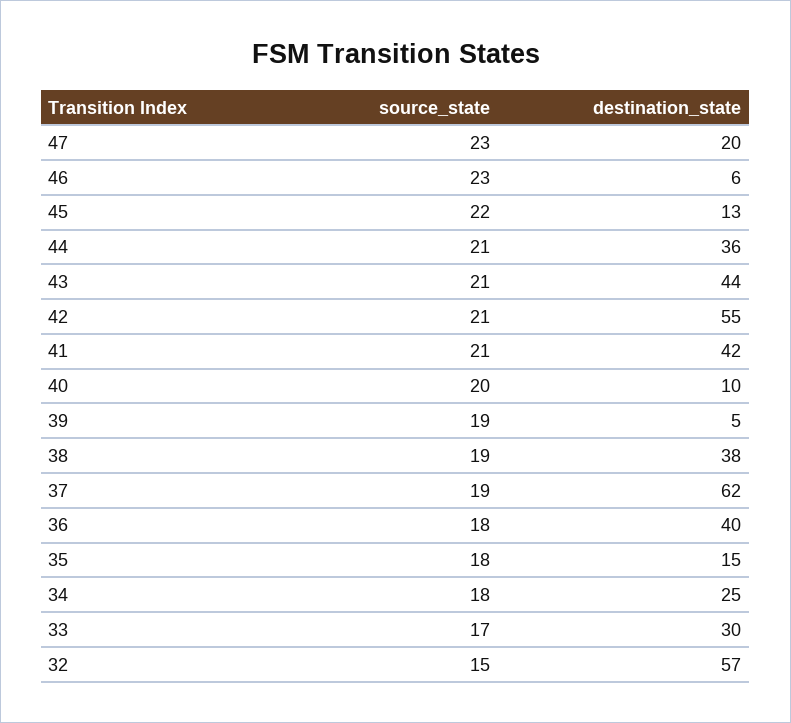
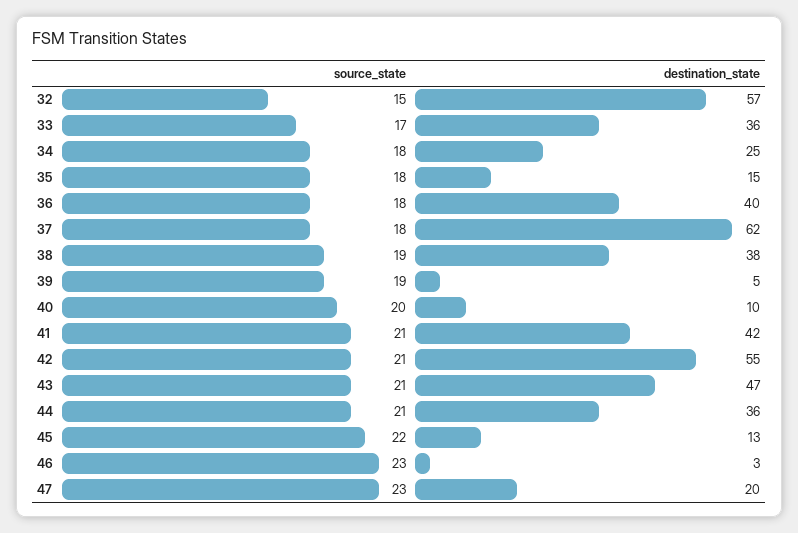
destination_state, 46: 6 -> 3
destination_state, 43: 44 -> 47
source_state, 37: 19 -> 18
destination_state, 33: 30 -> 36

